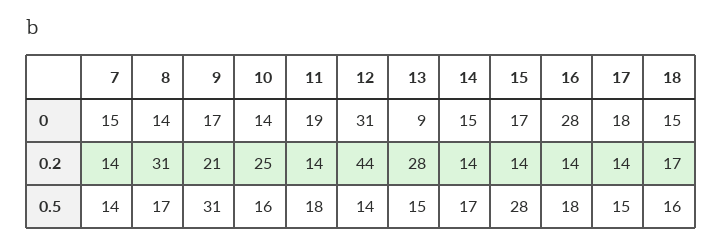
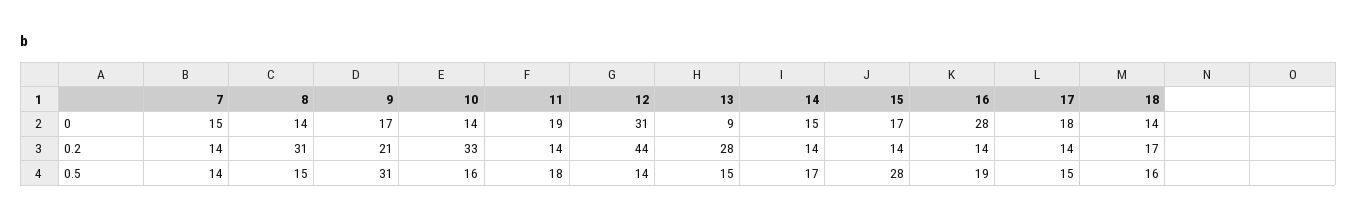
18, 0: 15 -> 14
10, 0.2: 25 -> 33
8, 0.5: 17 -> 15
16, 0.5: 18 -> 19

